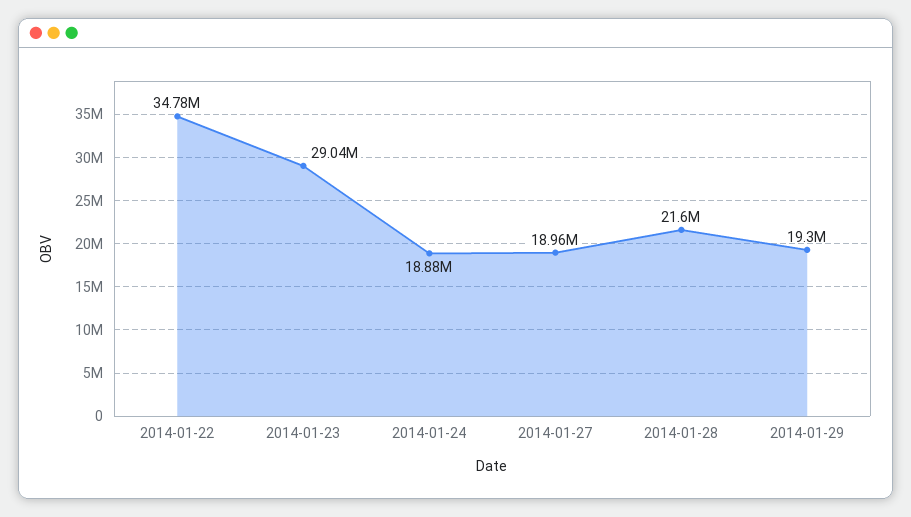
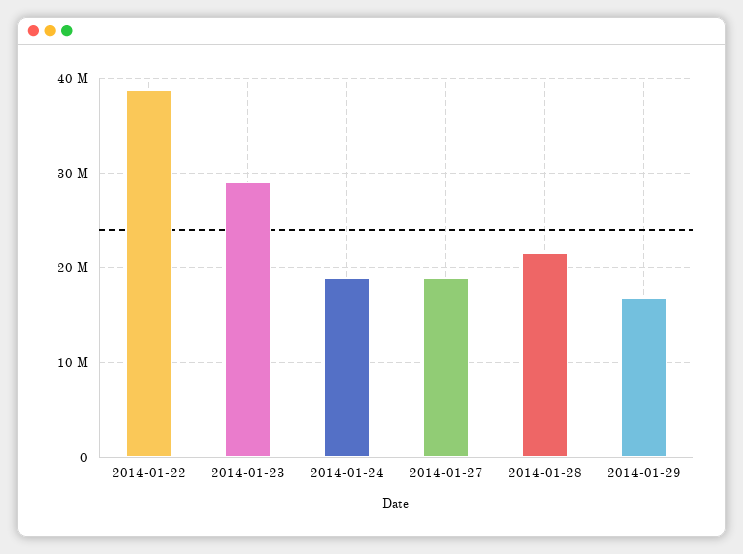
2014-01-22: 34780000 -> 39000000
2014-01-29: 19300000 -> 17000000

